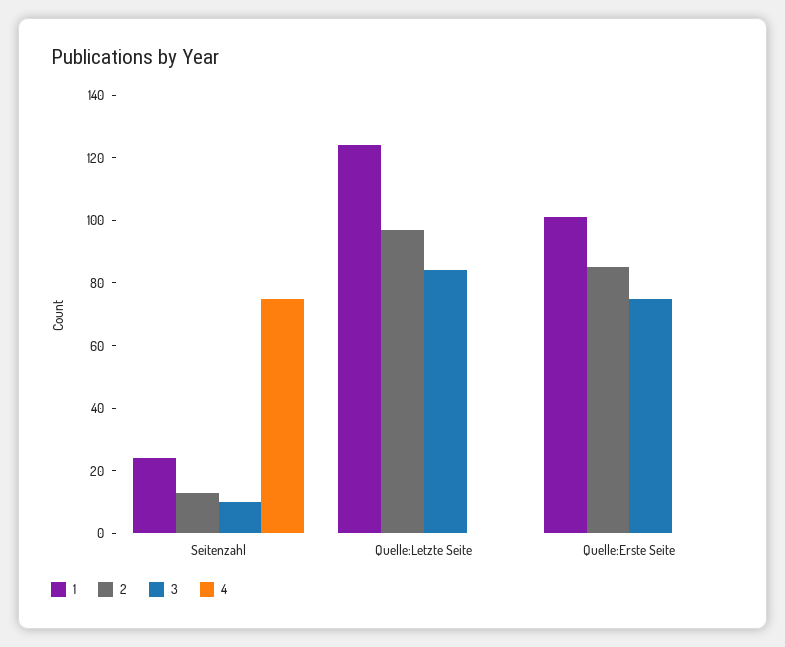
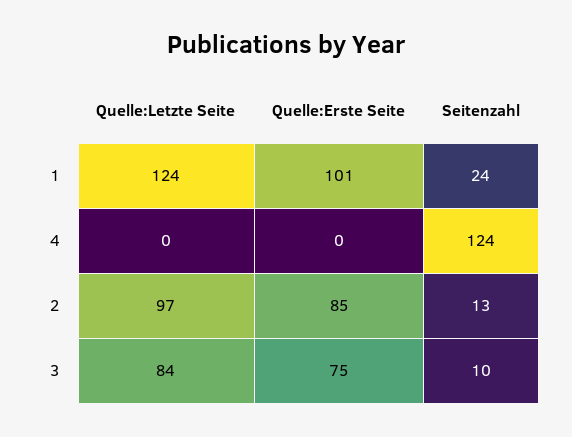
4, Seitenzahl: 75 -> 124

